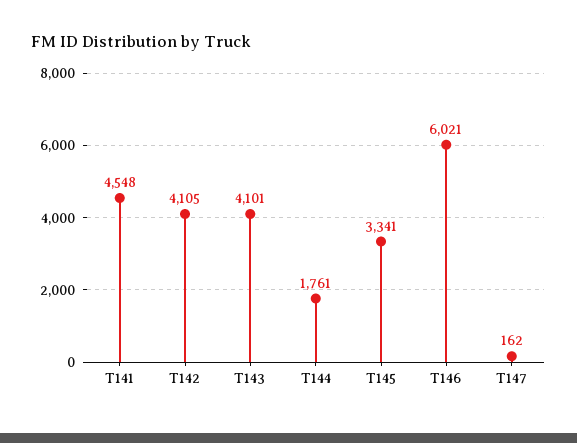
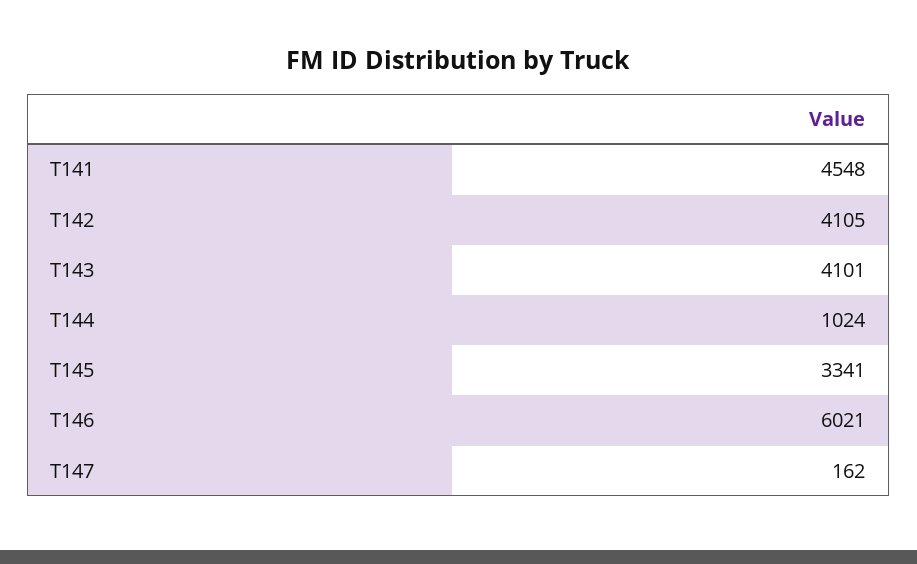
T144: 1761 -> 1024

